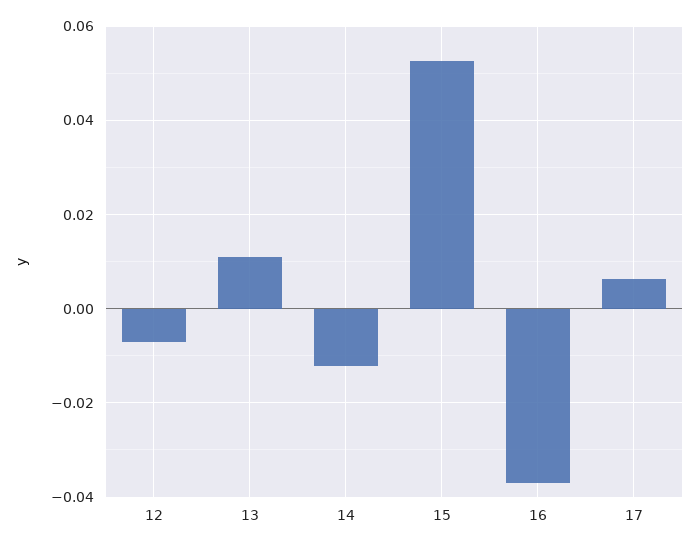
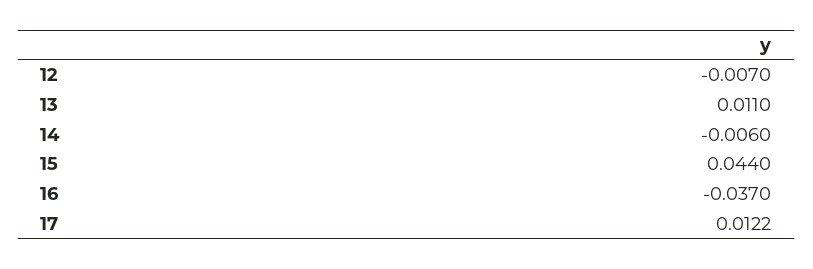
14: -0.012 -> -0.006
15: 0.052 -> 0.044
17: 0.006 -> 0.0122

